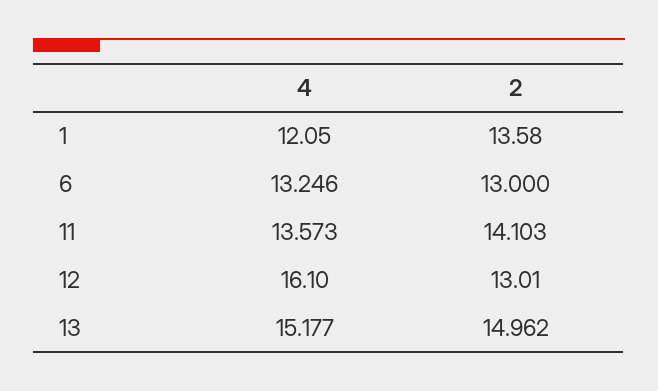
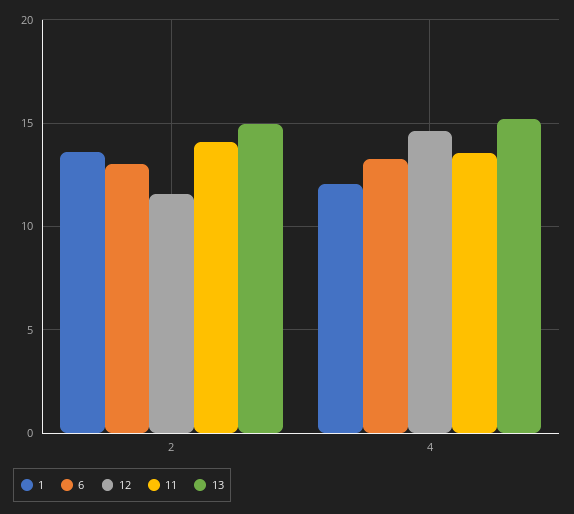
12, 4: 16.1 -> 14.5
12, 2: 13.01 -> 11.5

